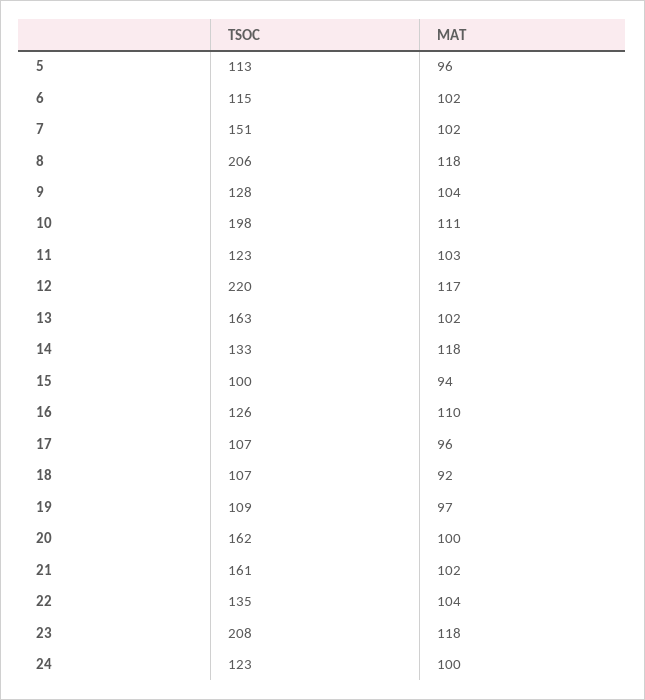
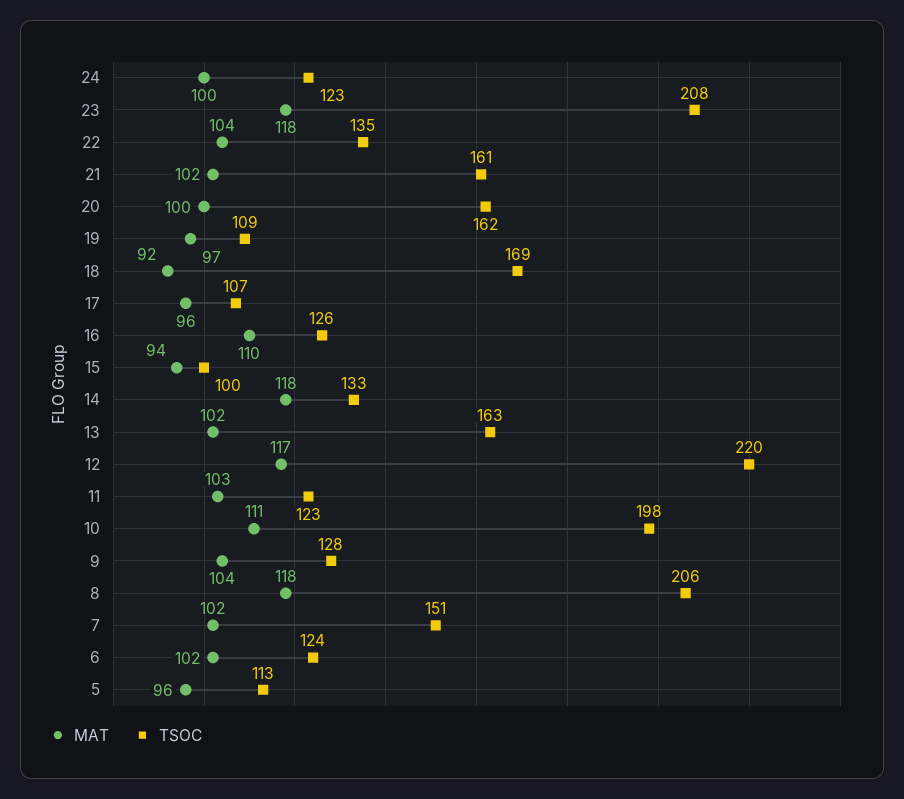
TSOC, 6: 115 -> 124
TSOC, 18: 107 -> 169

